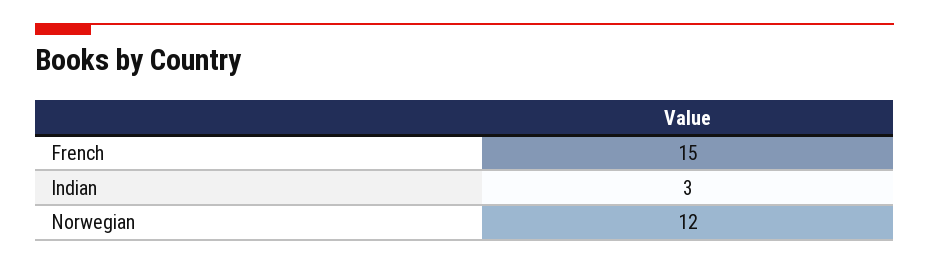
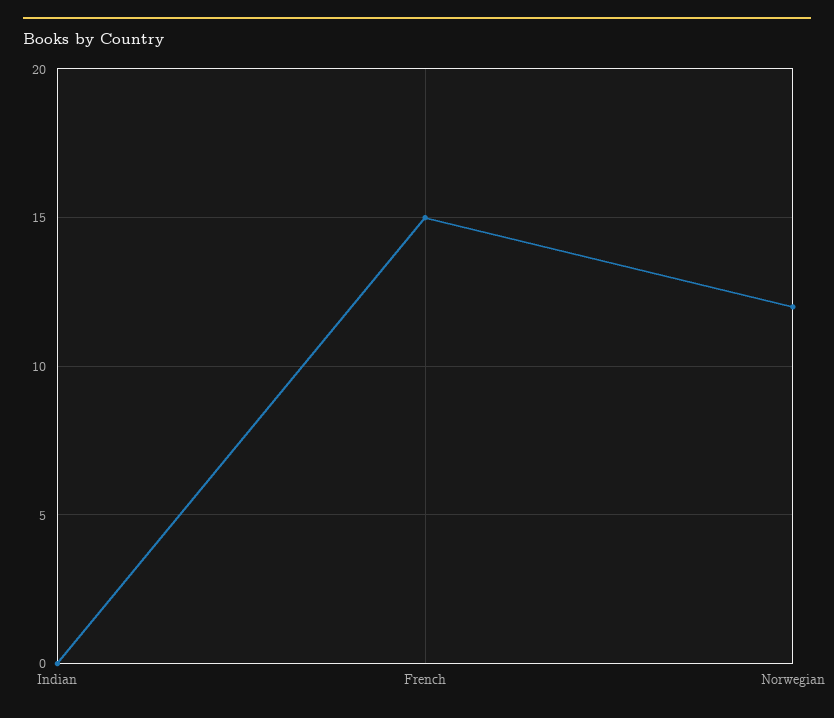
Indian: 3 -> 0

